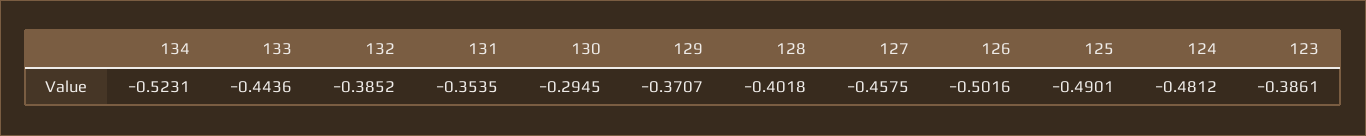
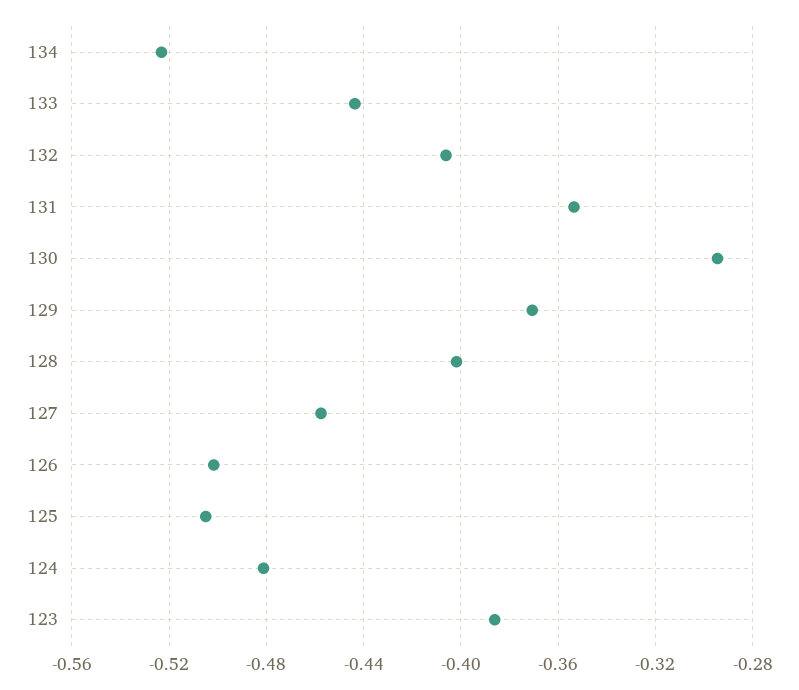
132: -0.3852 -> -0.405
125: -0.4901 -> -0.505

